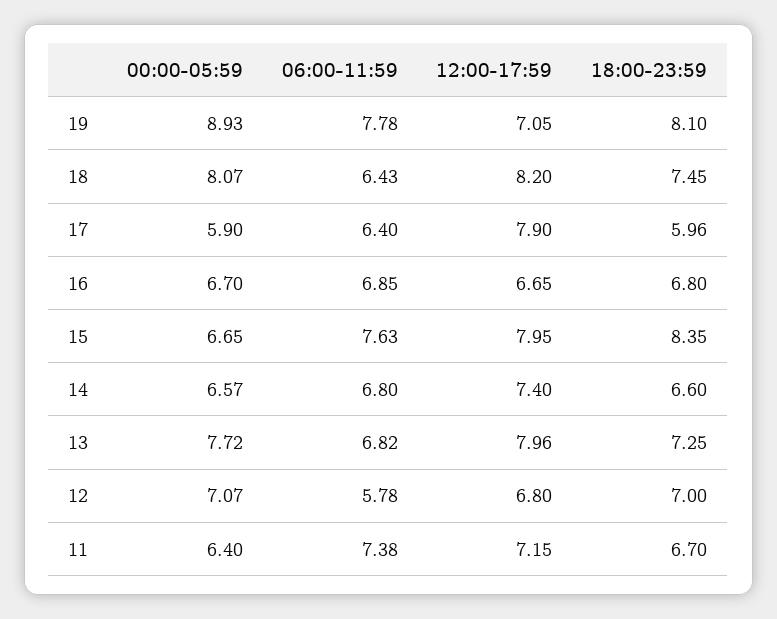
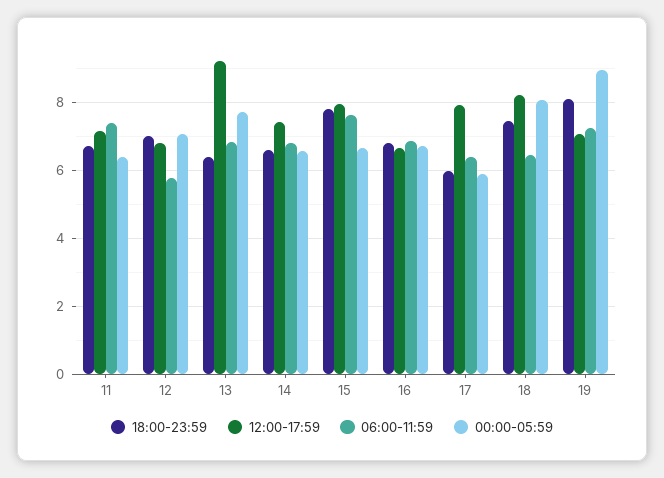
06:00-11:59, 19: 7.78 -> 7.2
18:00-23:59, 15: 8.35 -> 7.8
12:00-17:59, 13: 7.96 -> 9.2
18:00-23:59, 13: 7.25 -> 6.4

